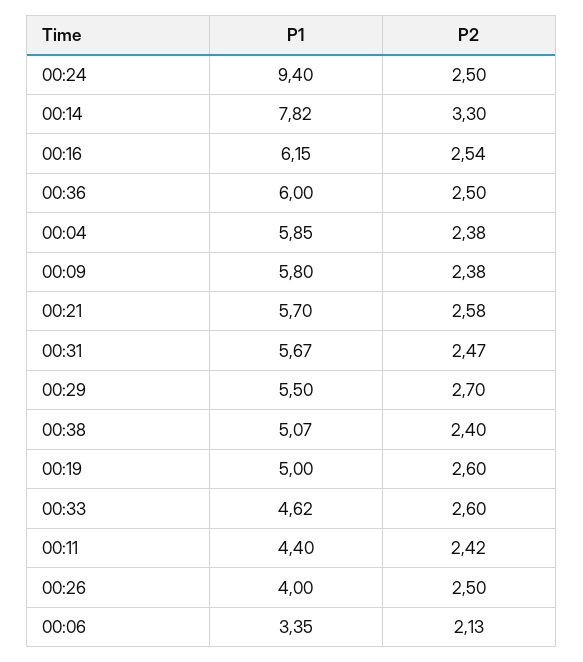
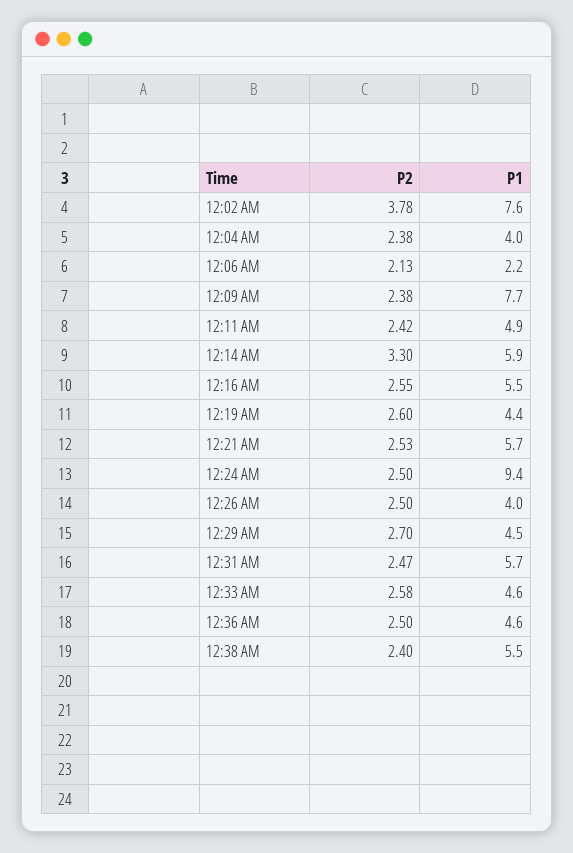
P1, 00:14: 7.82 -> 5.9
P1, 00:16: 6.15 -> 5.5
P2, 00:16: 2.54 -> 2.55
P1, 00:36: 6 -> 4.6
P1, 00:04: 5.85 -> 4
P1, 00:09: 5.8 -> 7.7
P2, 00:21: 2.58 -> 2.53
P1, 00:29: 5.5 -> 4.5
P1, 00:38: 5.07 -> 5.5
P1, 00:19: 5 -> 4.4
P2, 00:33: 2.6 -> 2.58
P1, 00:11: 4.4 -> 4.9
P1, 00:06: 3.35 -> 2.2
P2, 12:02 AM: none -> 3.78
P1, 12:02 AM: none -> 7.6

